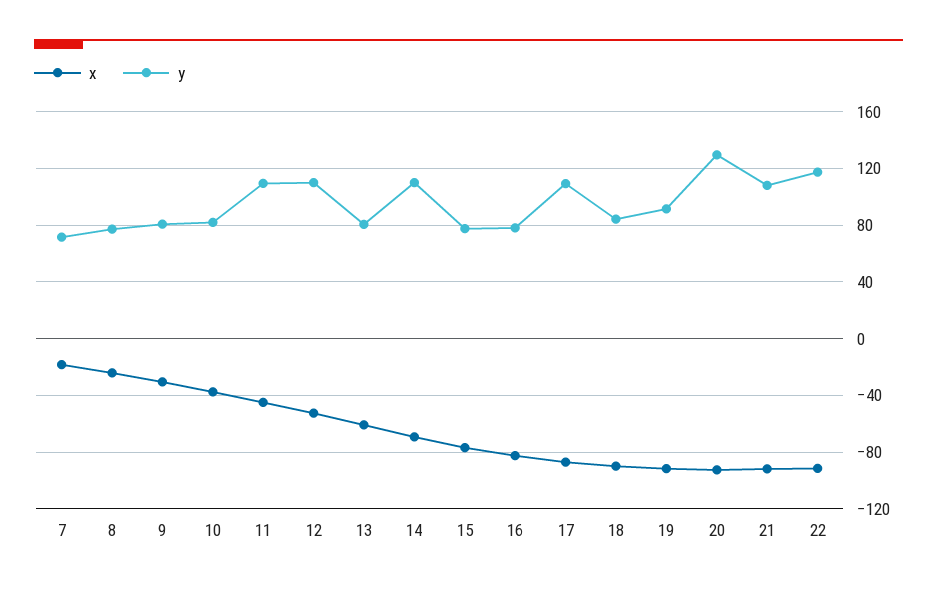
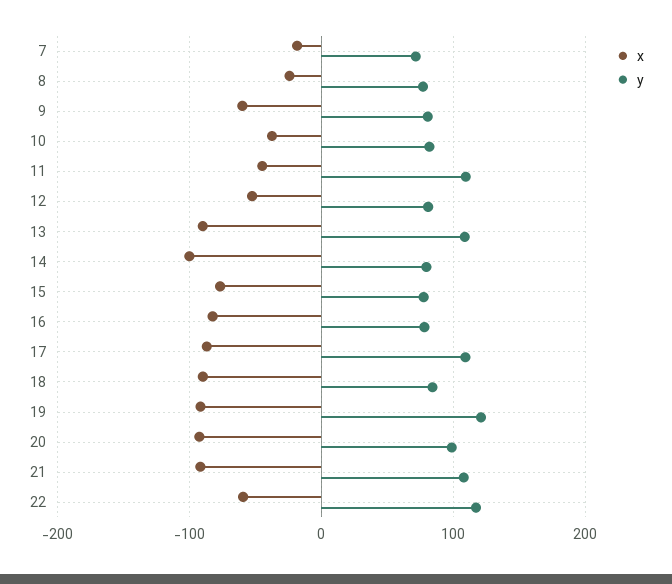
x, 9: -30 -> -60
y, 12: 110 -> 80
x, 13: -60 -> -90
y, 13: 80 -> 110
x, 14: -70 -> -100
y, 14: 110 -> 80
y, 19: 90 -> 120
y, 20: 130 -> 100
x, 22: -90 -> -60

